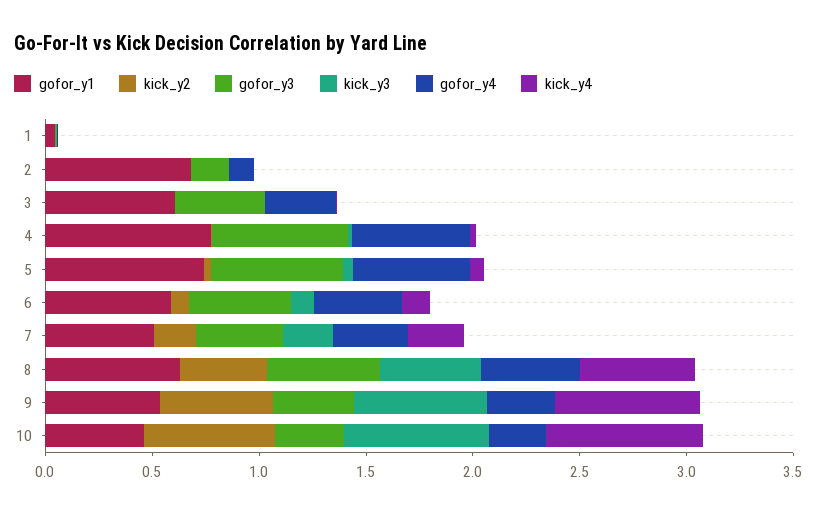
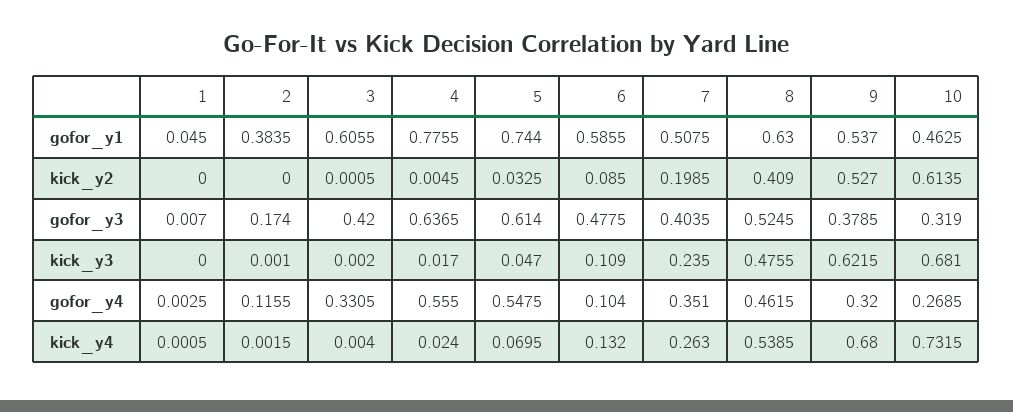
gofor_y1, 2: 0.7 -> 0.3835
gofor_y4, 6: 0.4 -> 0.104

